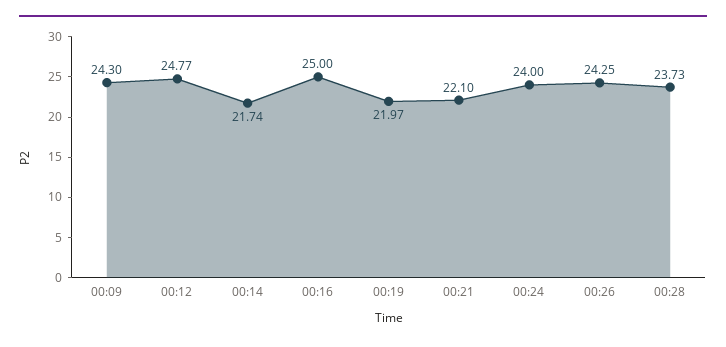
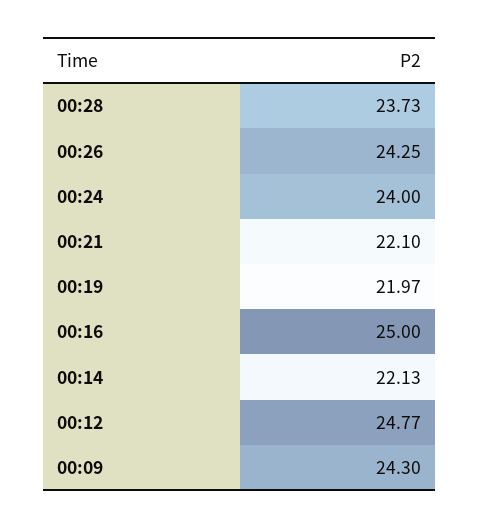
00:14: 21.74 -> 22.13

